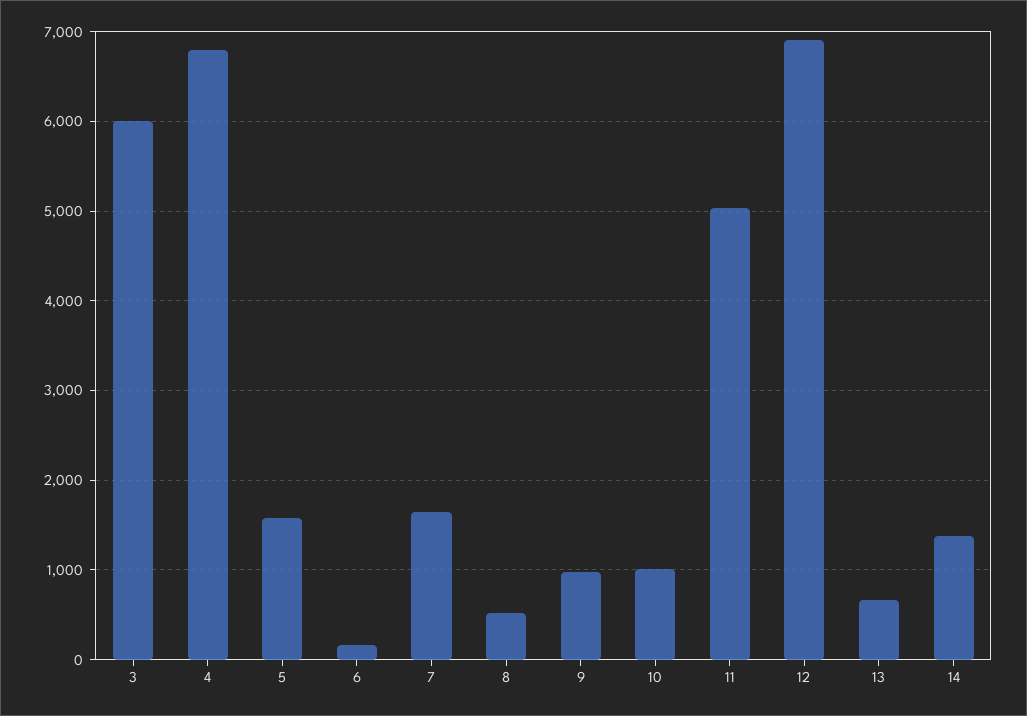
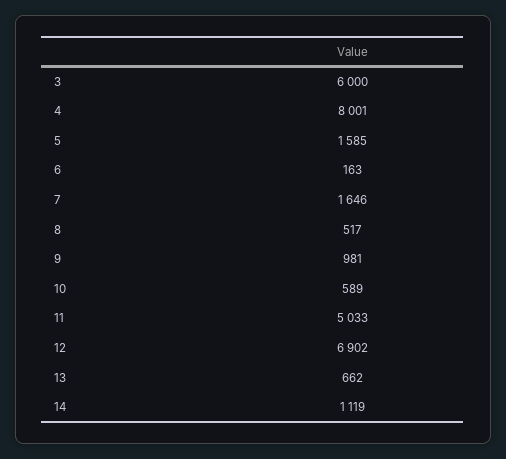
4: 6800 -> 8001
10: 1000 -> 589
14: 1400 -> 1119

